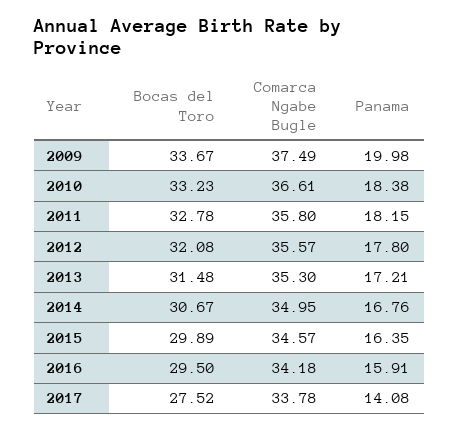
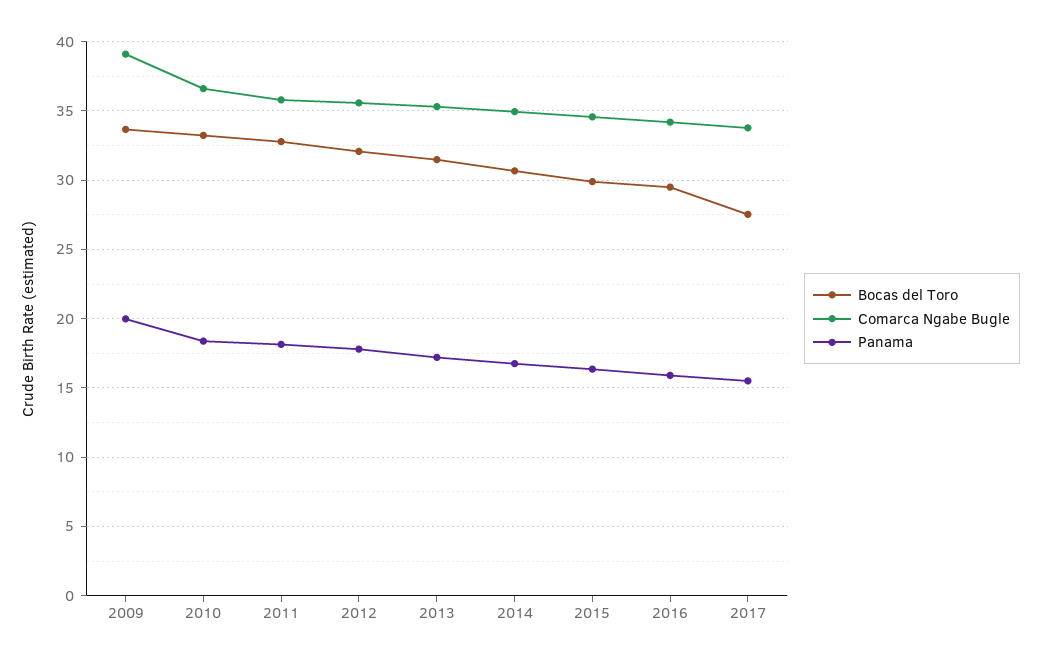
Comarca Ngabe Bugle, 2009: 37.49 -> 39
Panama, 2017: 14.08 -> 15.5

